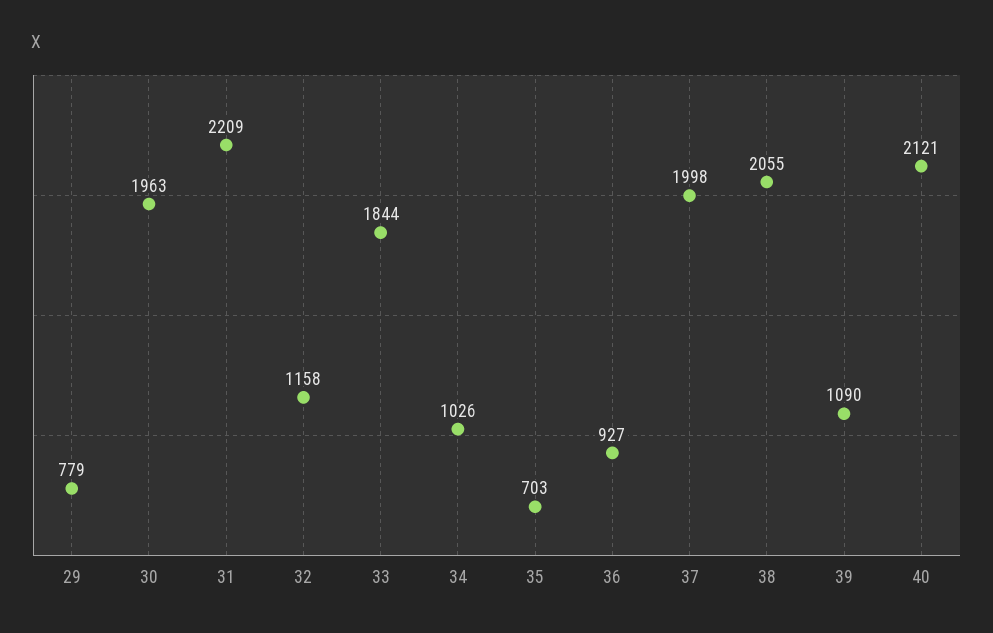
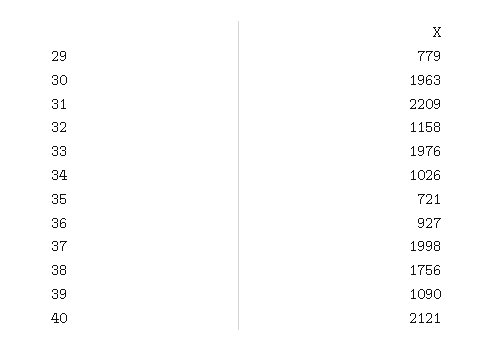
33: 1844 -> 1976
35: 703 -> 721
38: 2055 -> 1756

